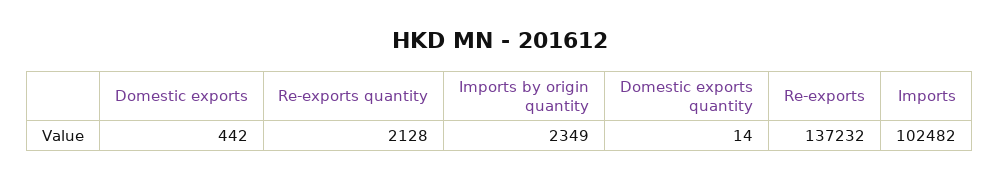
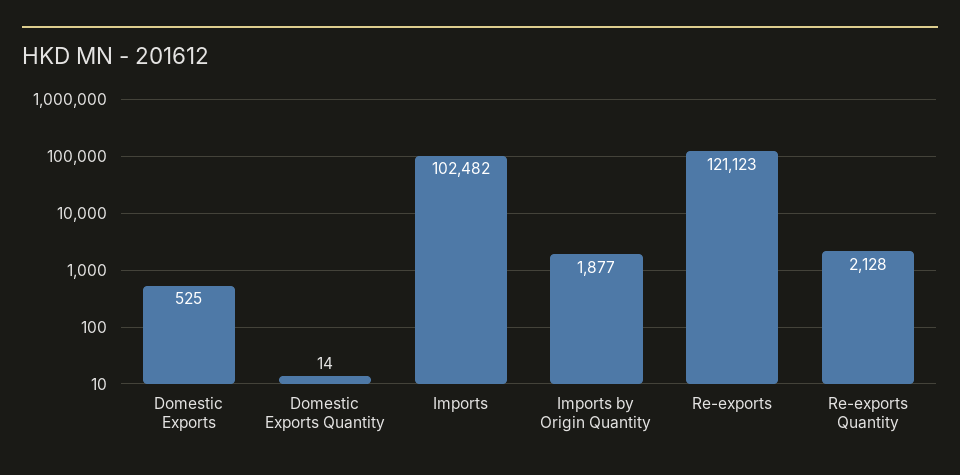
Domestic exports: 442 -> 525
Imports by origin quantity: 2349 -> 1877
Re-exports: 137232 -> 121123

